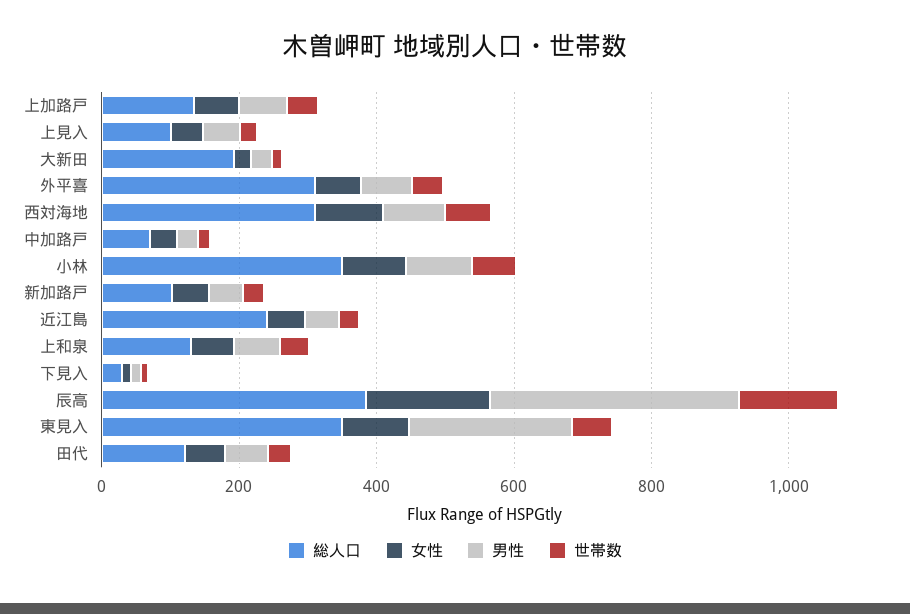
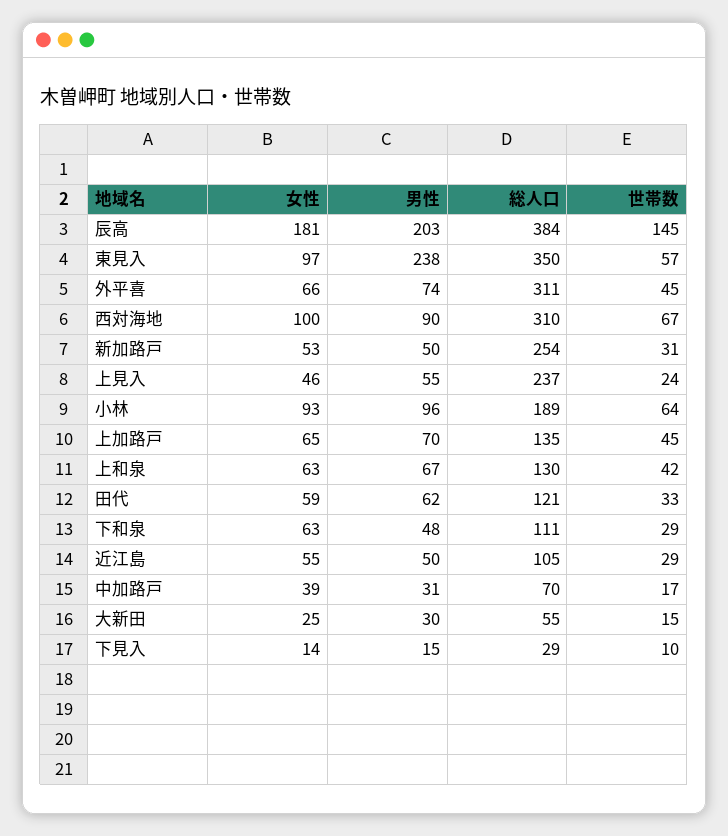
総人口, 上見入: 100 -> 237
総人口, 大新田: 200 -> 55
総人口, 小林: 350 -> 189
総人口, 新加路戸: 100 -> 254
総人口, 近江島: 250 -> 105
男性, 辰高: 350 -> 203
女性, 下和泉: none -> 63
男性, 下和泉: none -> 48
総人口, 下和泉: none -> 111
世帯数, 下和泉: none -> 29

